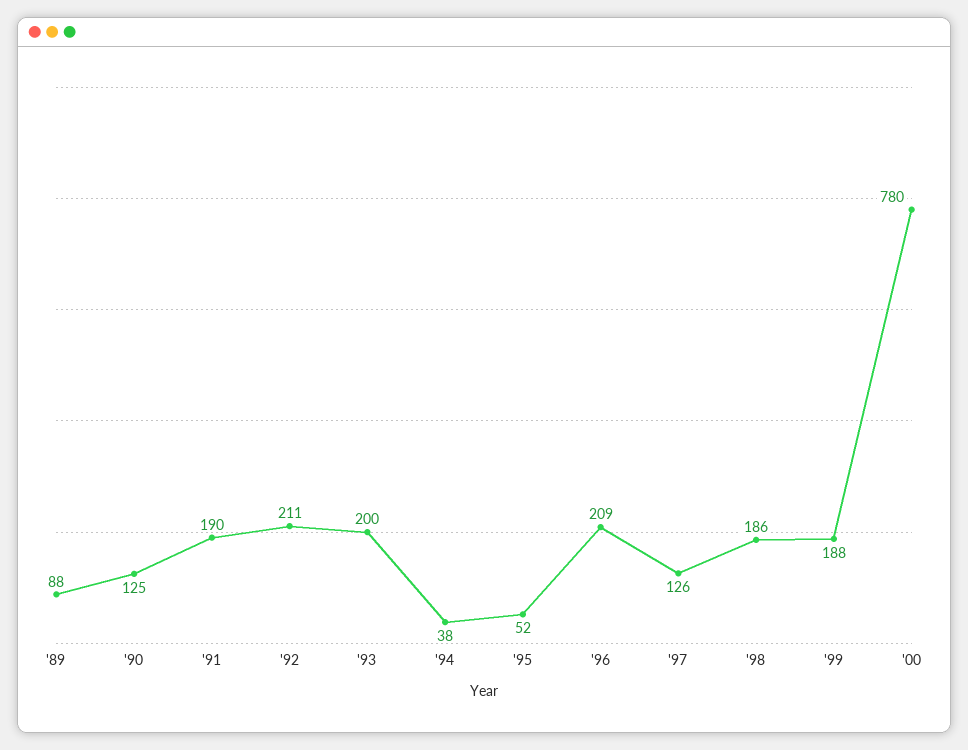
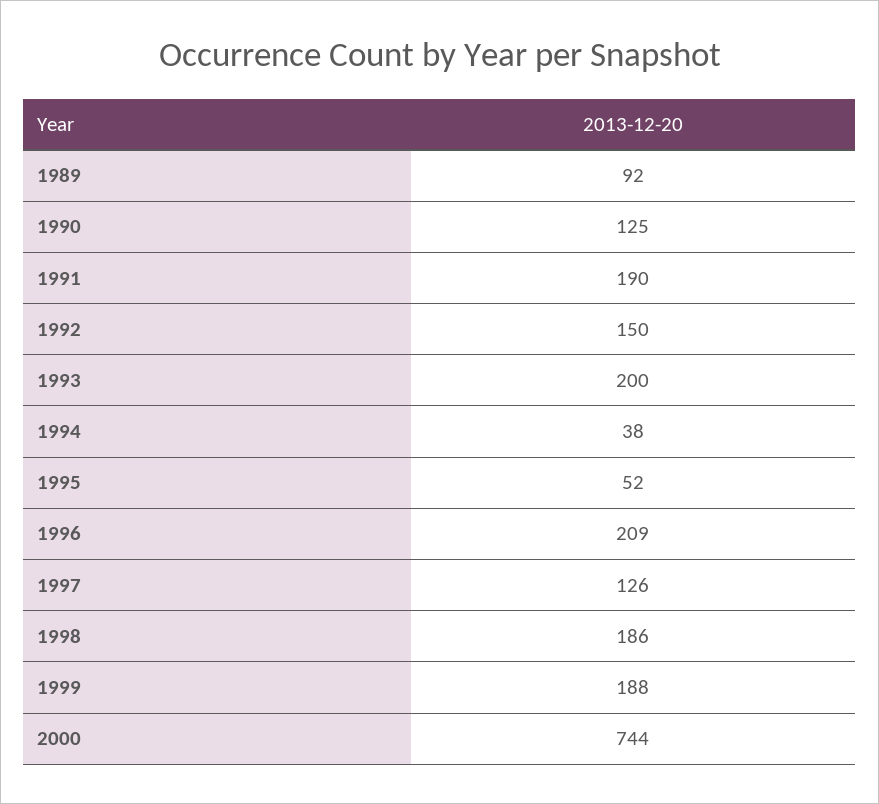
'89: 88 -> 92
'92: 211 -> 150
'00: 780 -> 744

